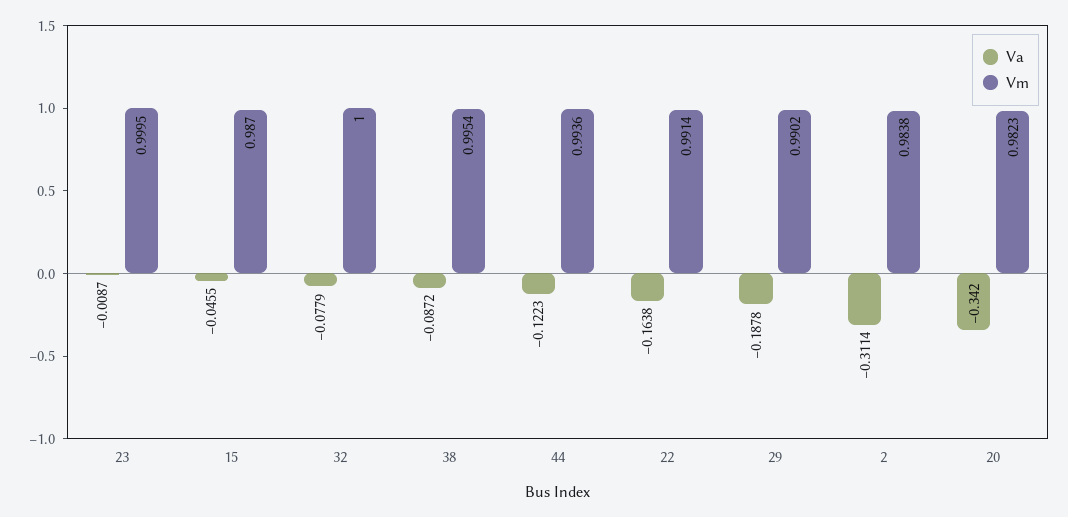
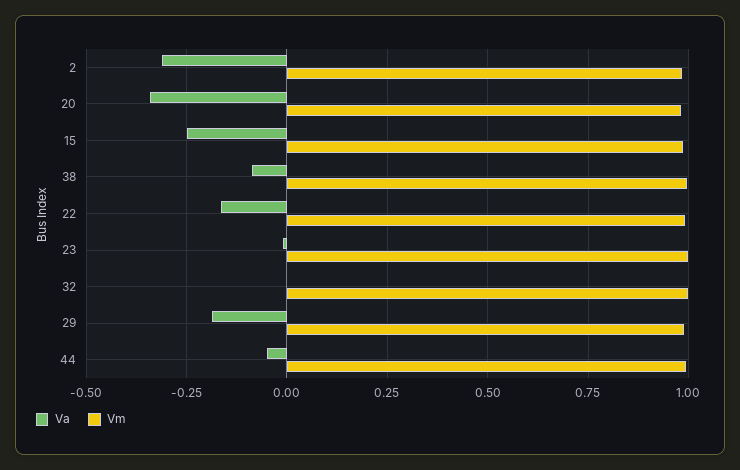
Va, 15: -0.0455 -> -0.25
Va, 32: -0.0779 -> 0
Va, 44: -0.1223 -> -0.05

